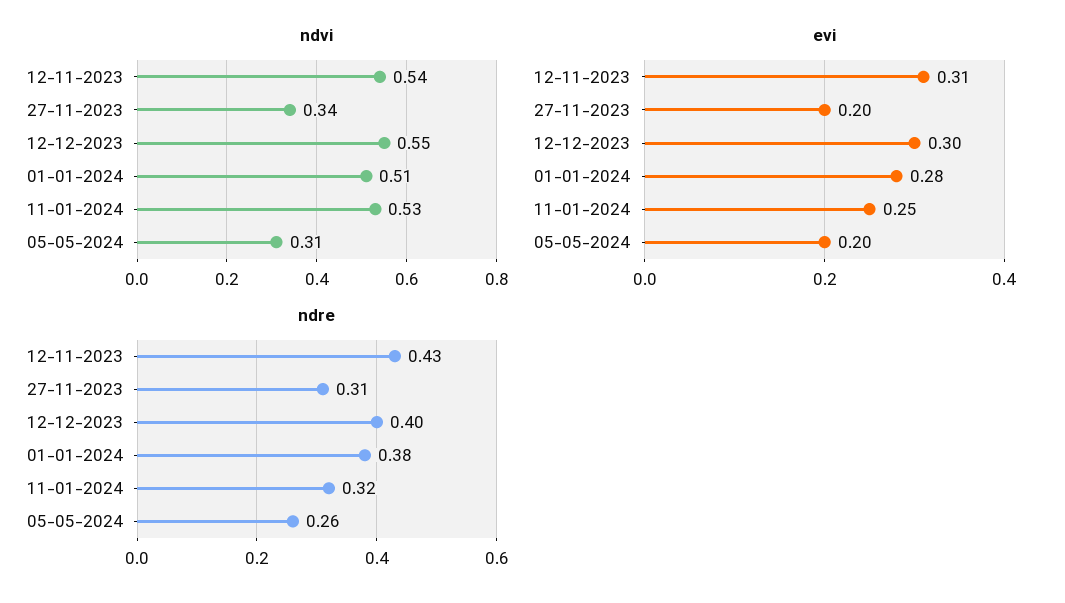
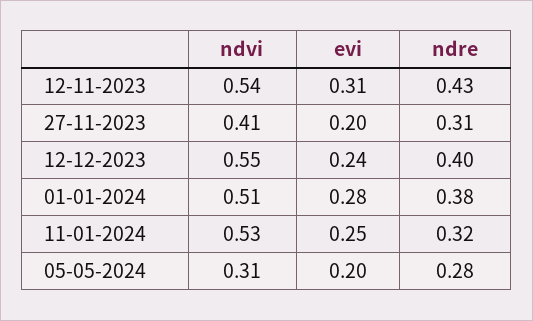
ndvi, 27-11-2023: 0.34 -> 0.41
evi, 12-12-2023: 0.3 -> 0.24
ndre, 05-05-2024: 0.26 -> 0.28

